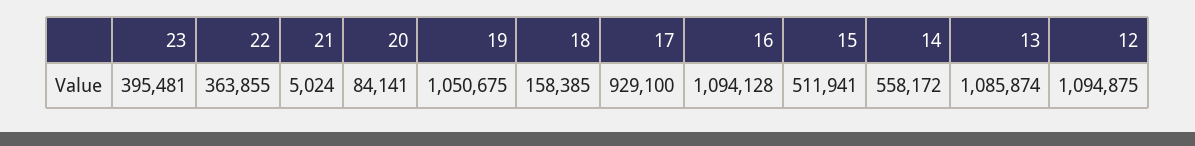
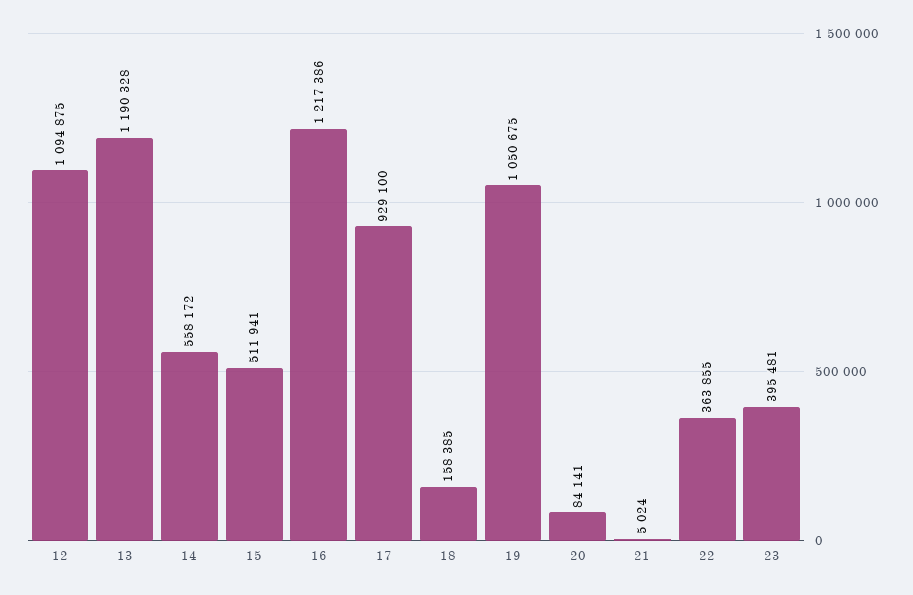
16: 1094128 -> 1217386
13: 1085874 -> 1190328

